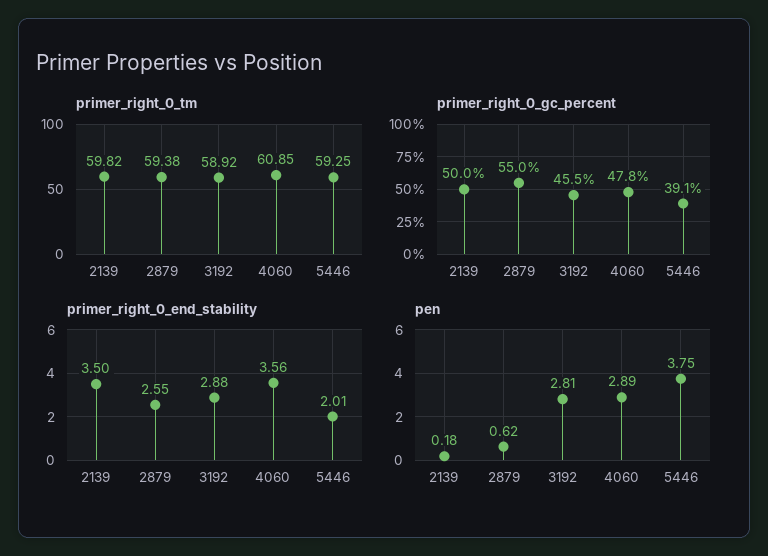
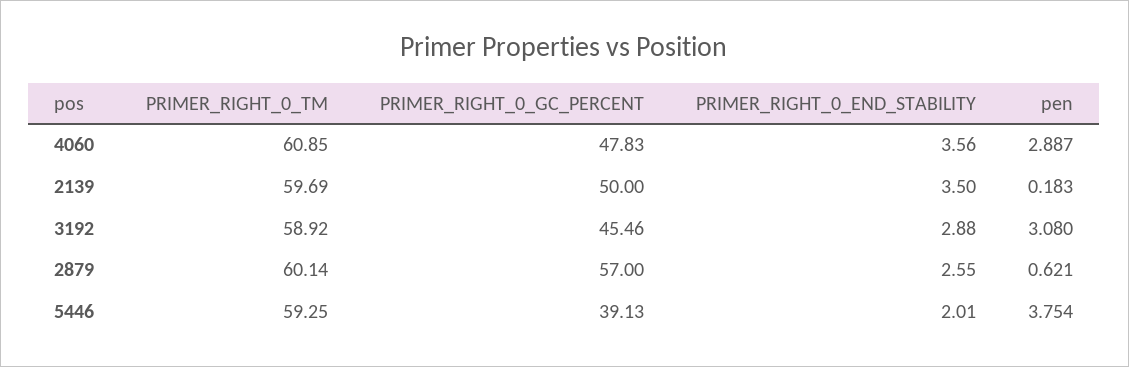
primer_right_0_tm, 2139: 59.82 -> 59.69
primer_right_0_tm, 2879: 59.38 -> 60.14
primer_right_0_gc_percent, 2879: 55 -> 57
pen, 3192: 2.81 -> 3.08

